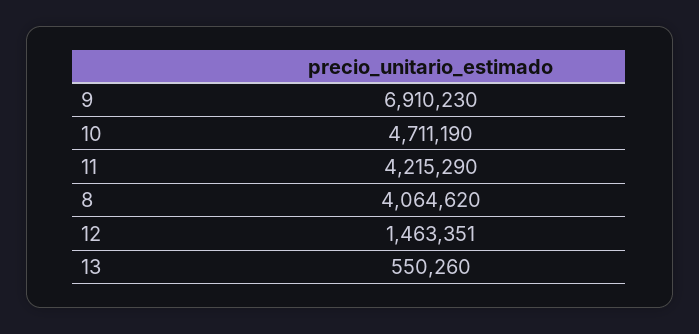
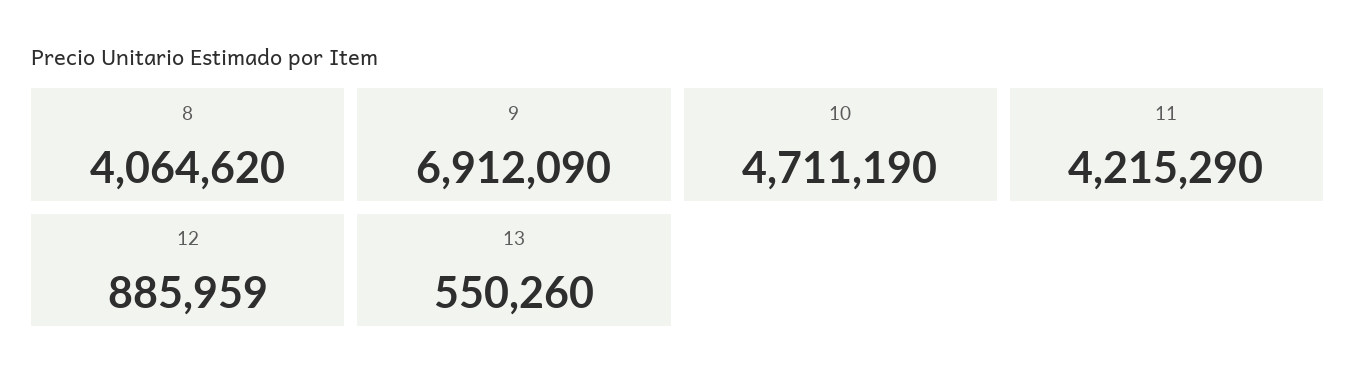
9: 6910230 -> 6912090
12: 1463351 -> 885959

